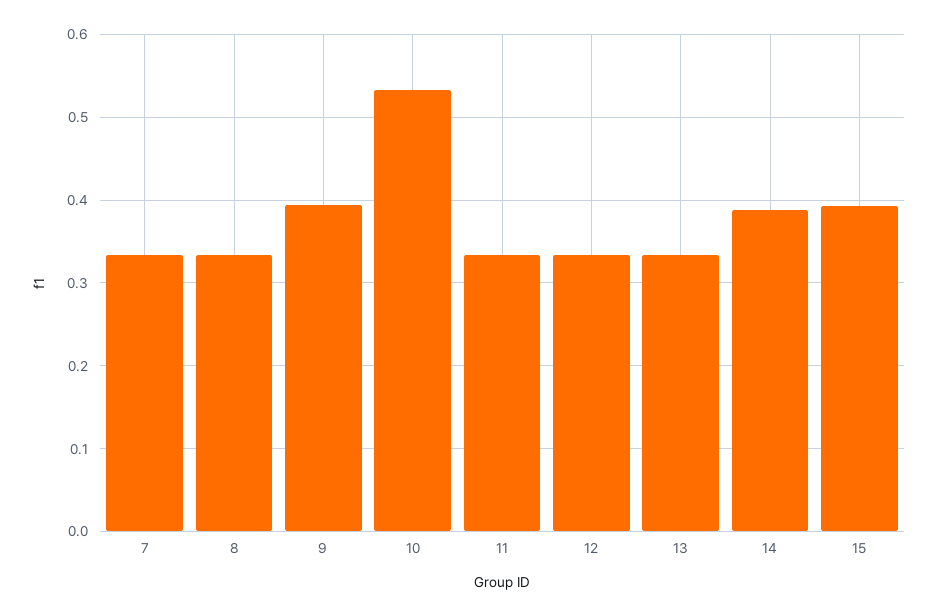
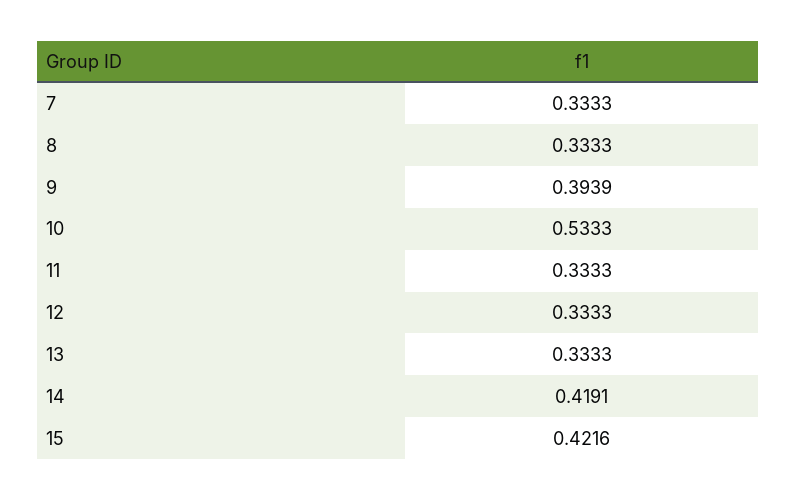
14: 0.39 -> 0.4191
15: 0.39 -> 0.4216

